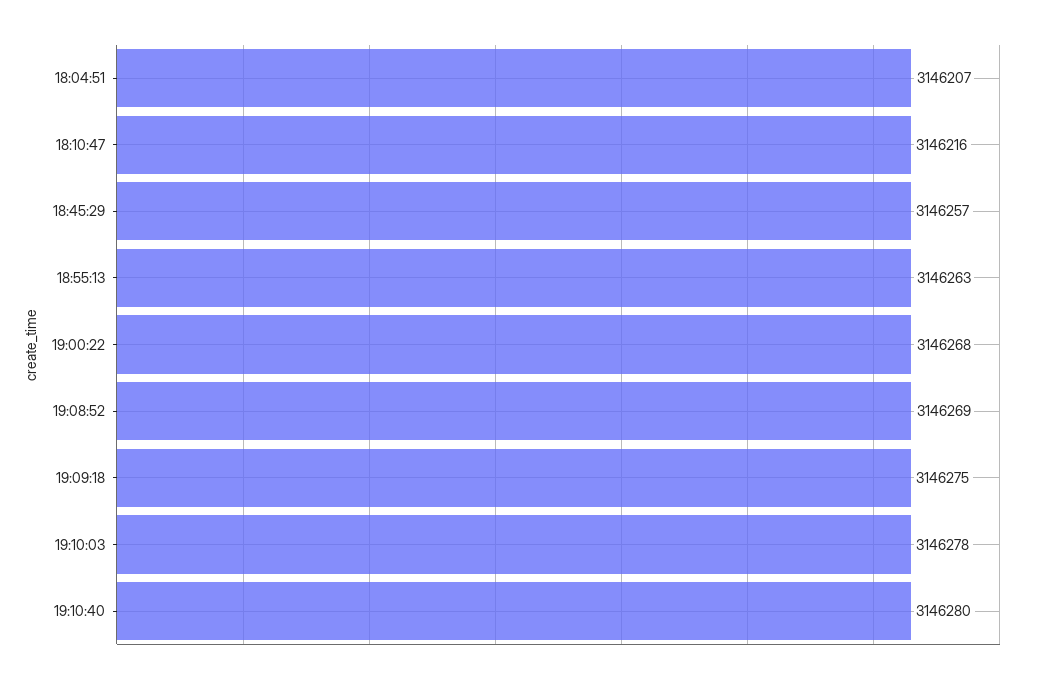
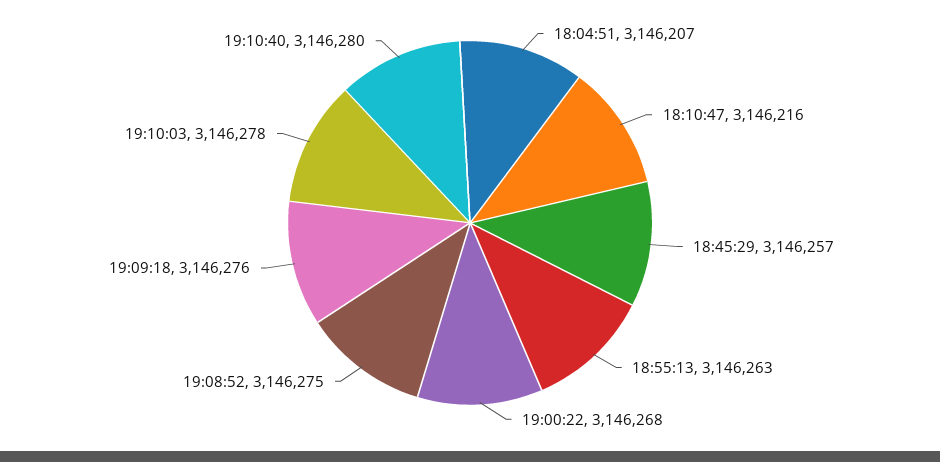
19:08:52: 3146269 -> 3146275
19:09:18: 3146275 -> 3146276

